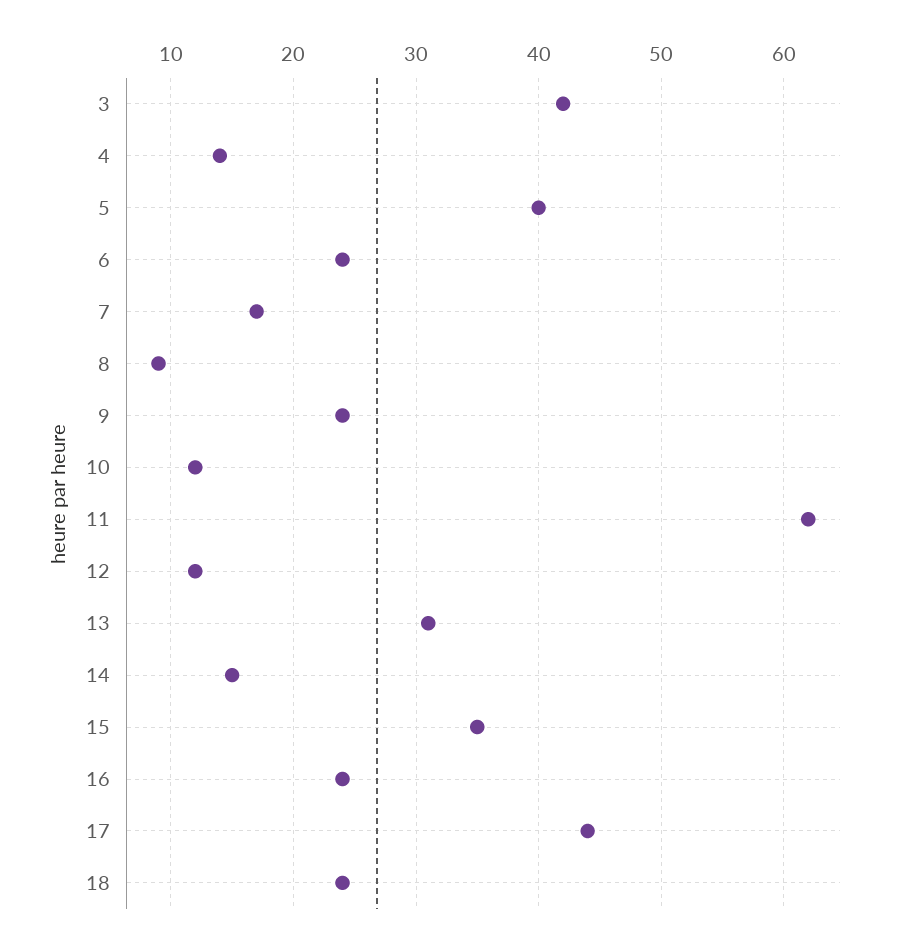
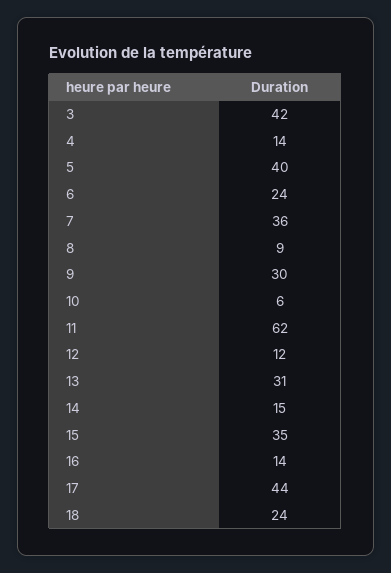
7: 17 -> 36
9: 24 -> 30
10: 12 -> 6
16: 24 -> 14

